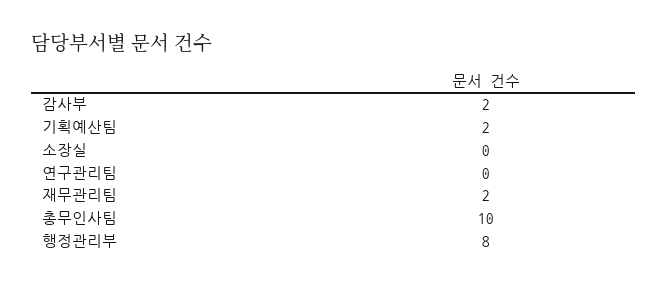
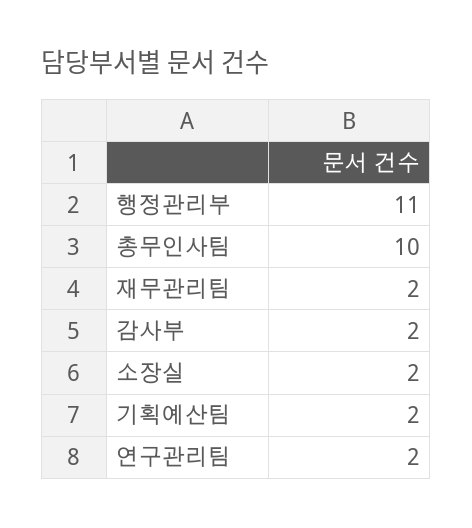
소장실: 0 -> 2
연구관리팀: 0 -> 2
행정관리부: 8 -> 11

